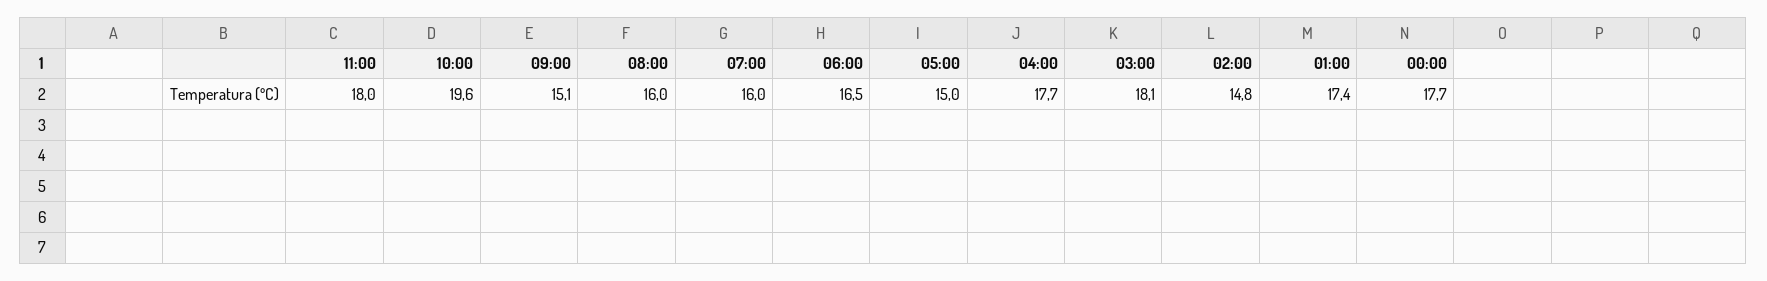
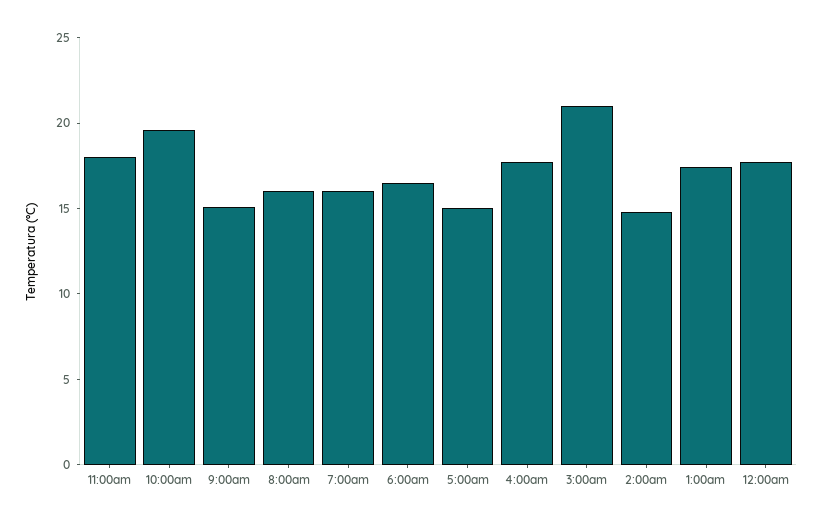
03:00: 18.1 -> 21

